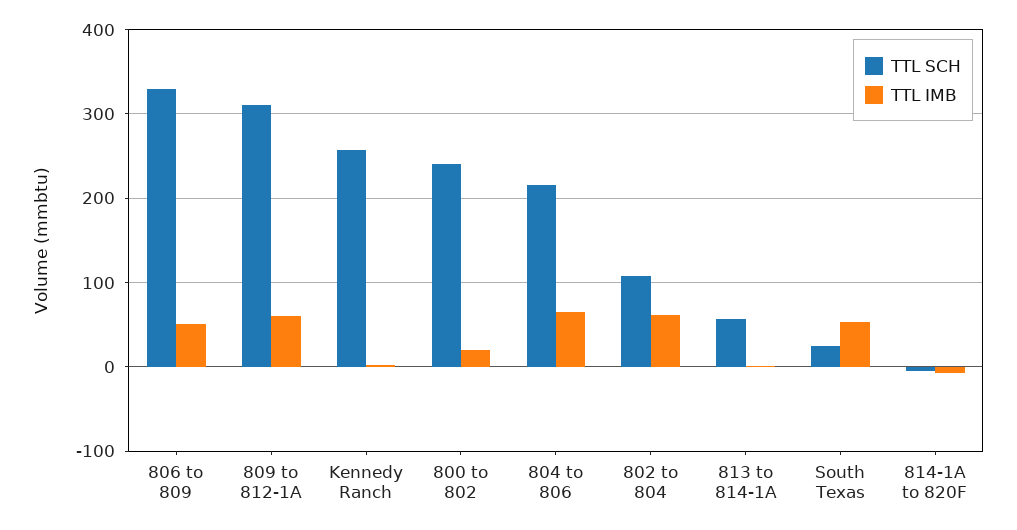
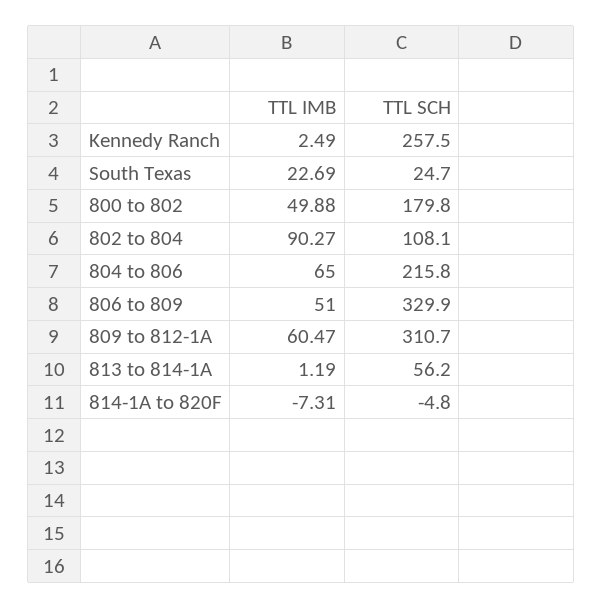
TTL SCH, 800 to 802: 240 -> 179.8
TTL IMB, 800 to 802: 20 -> 49.88
TTL IMB, 802 to 804: 60 -> 90.27
TTL IMB, South Texas: 50 -> 22.69

